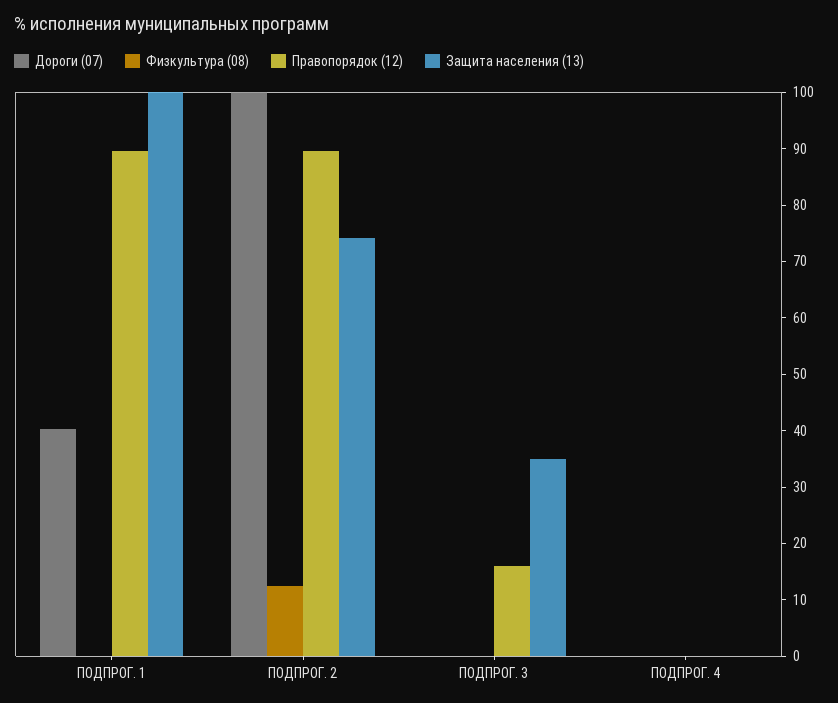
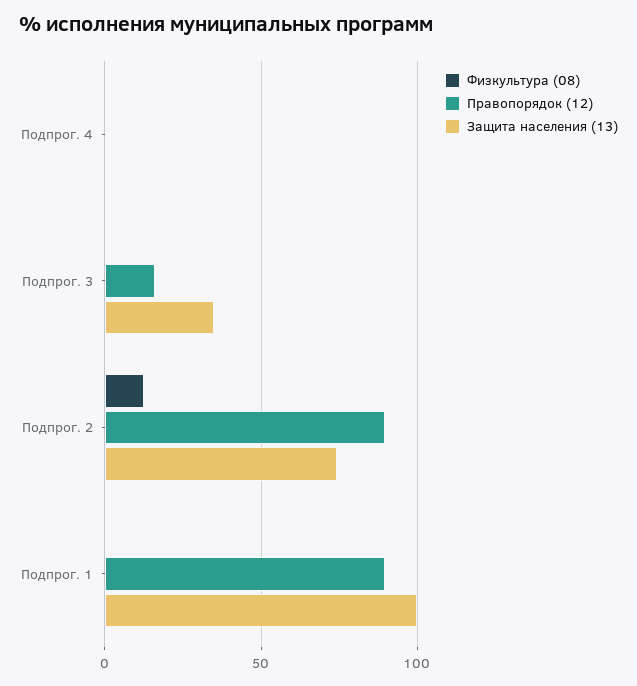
Дороги (07), ПОДПРОГ. 1: 40 -> none
Дороги (07), ПОДПРОГ. 2: 100 -> none
Дороги (07), ПОДПРОГ. 3: 0 -> none
Дороги (07), ПОДПРОГ. 4: 0 -> none

